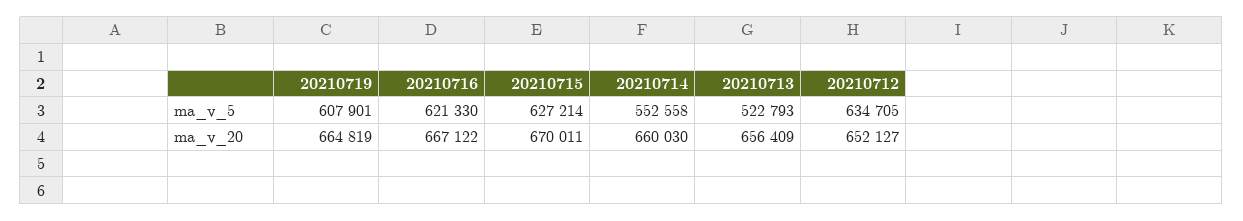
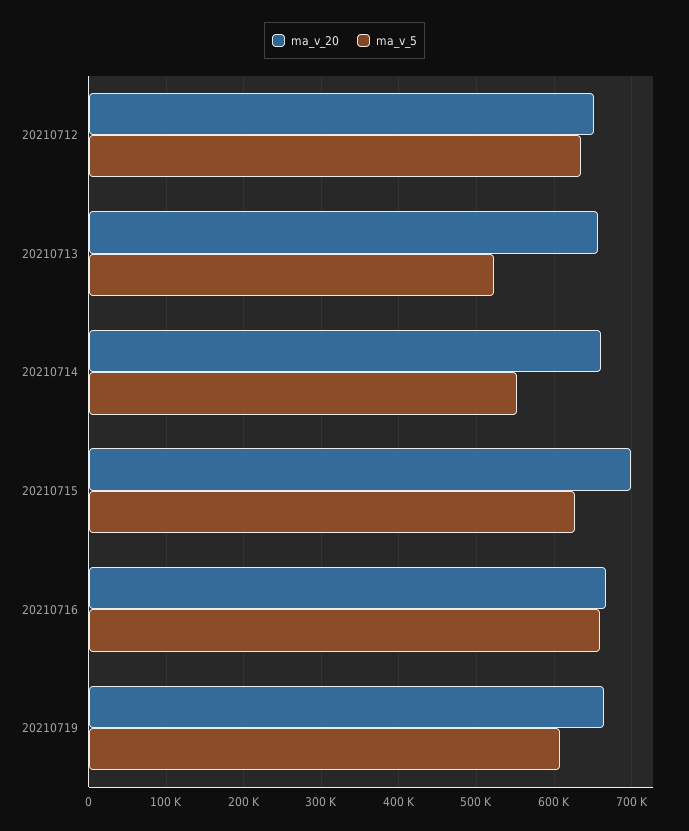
ma_v_5, 20210716: 621330 -> 660000
ma_v_20, 20210715: 670011 -> 700000

